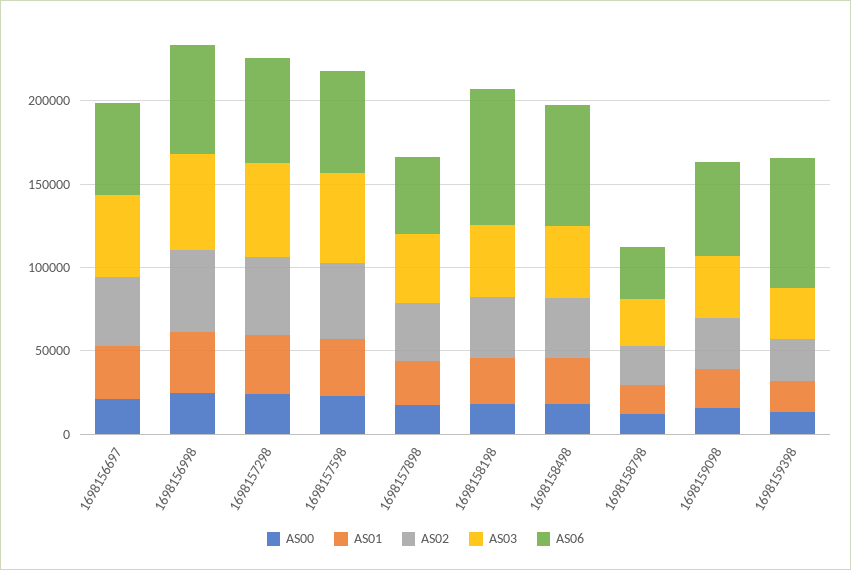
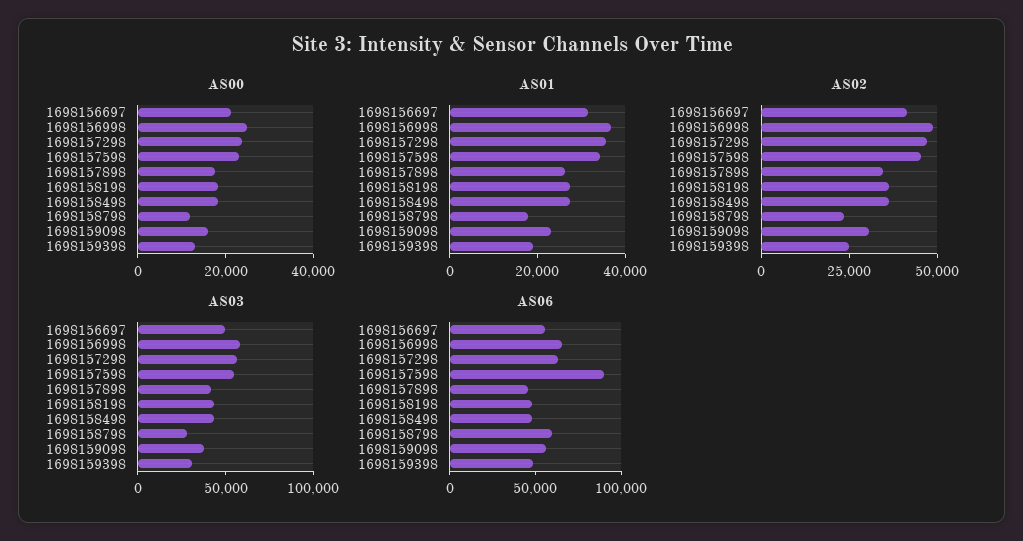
AS06, 1698157598: 60000 -> 90000
AS06, 1698158198: 80000 -> 50000
AS06, 1698158498: 70000 -> 50000
AS06, 1698158798: 30000 -> 60000
AS06, 1698159398: 80000 -> 50000

